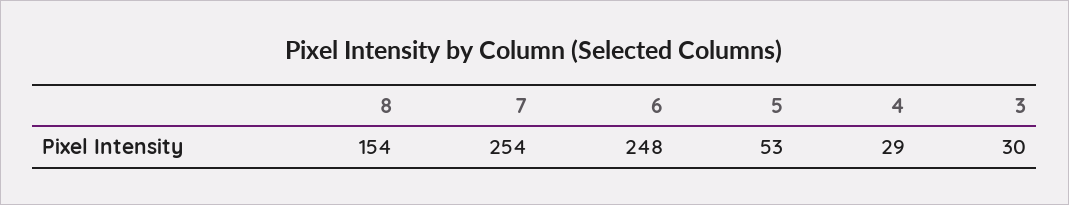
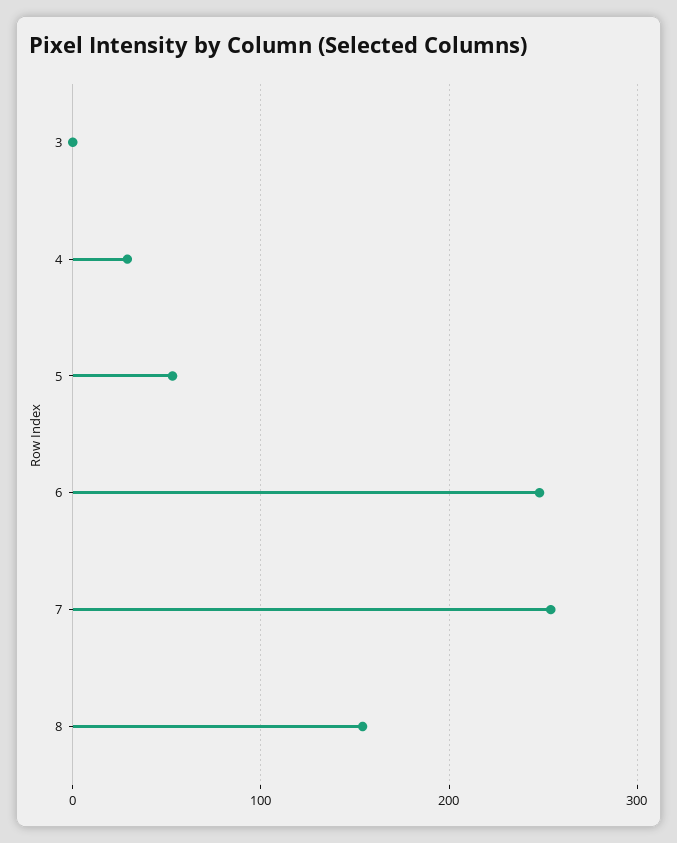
3: 30 -> 0

